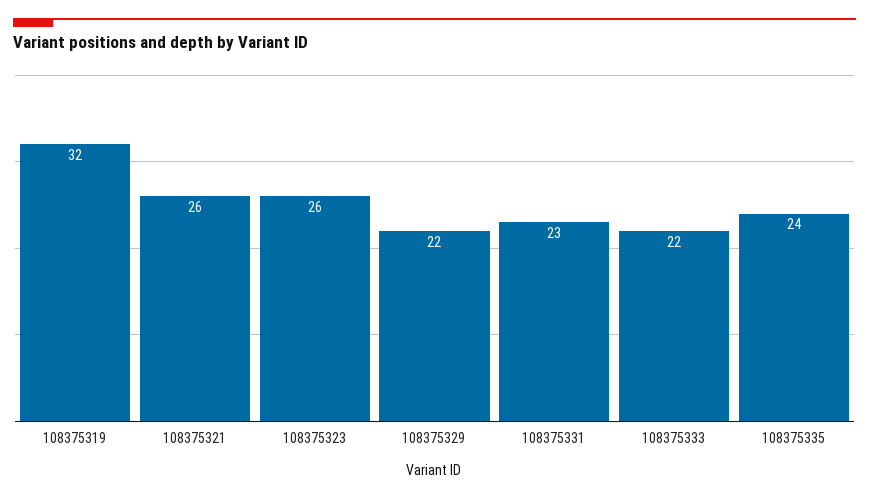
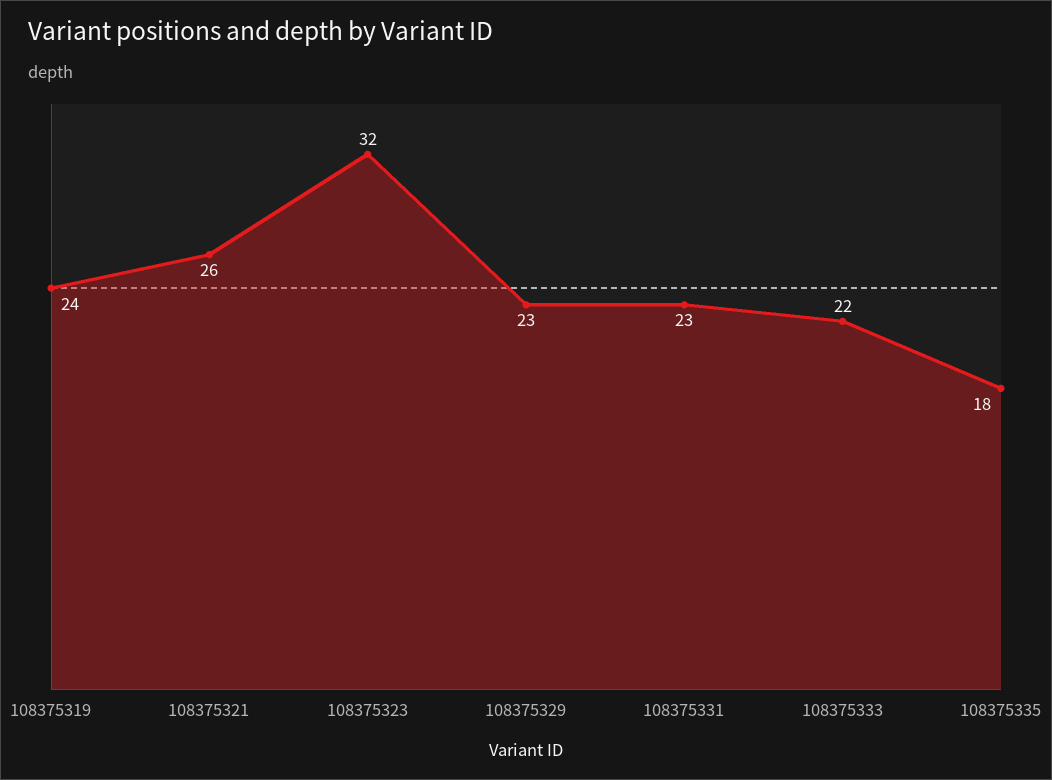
108375319: 32 -> 24
108375323: 26 -> 32
108375329: 22 -> 23
108375335: 24 -> 18

